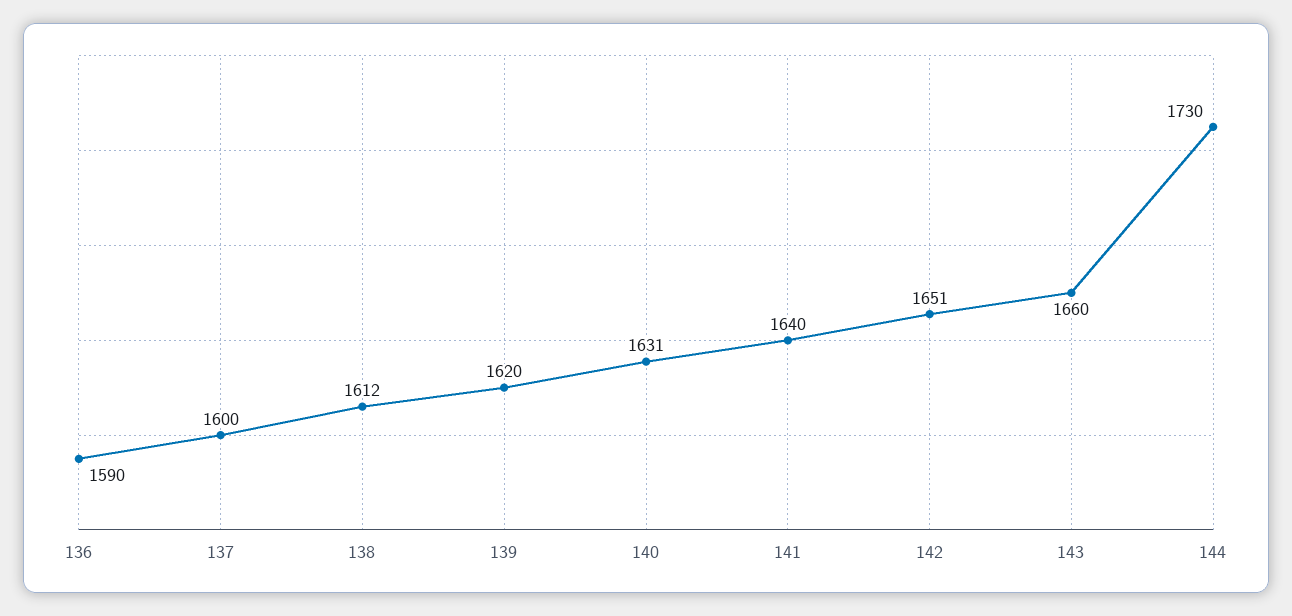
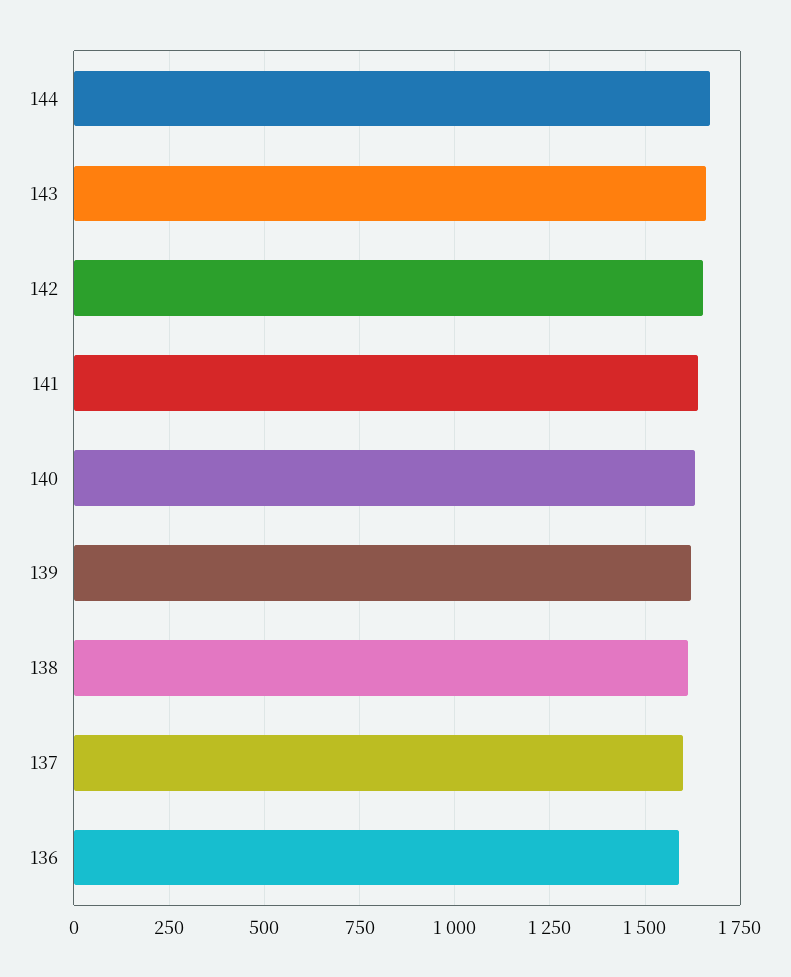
144: 1730 -> 1675

